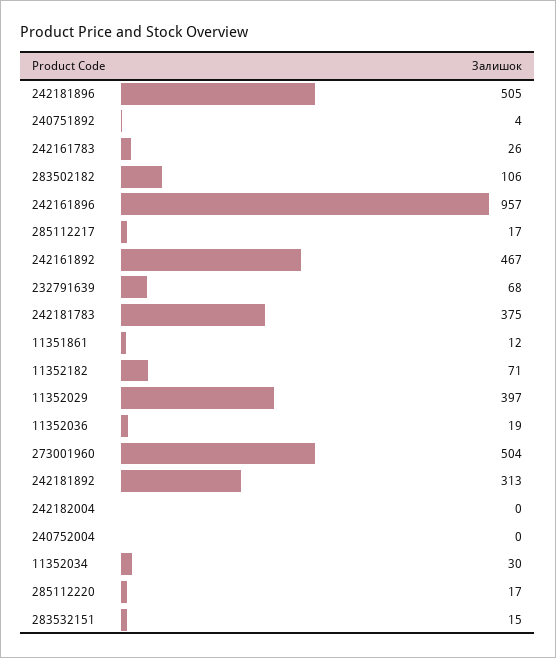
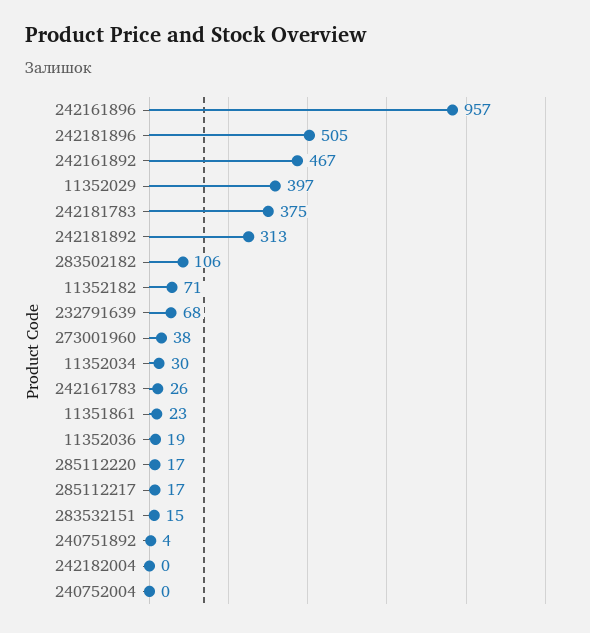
11351861: 12 -> 23
273001960: 504 -> 38

